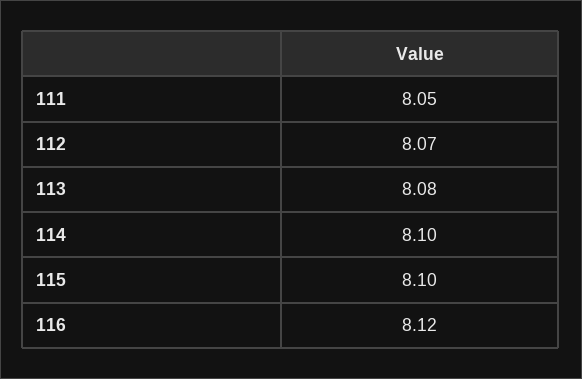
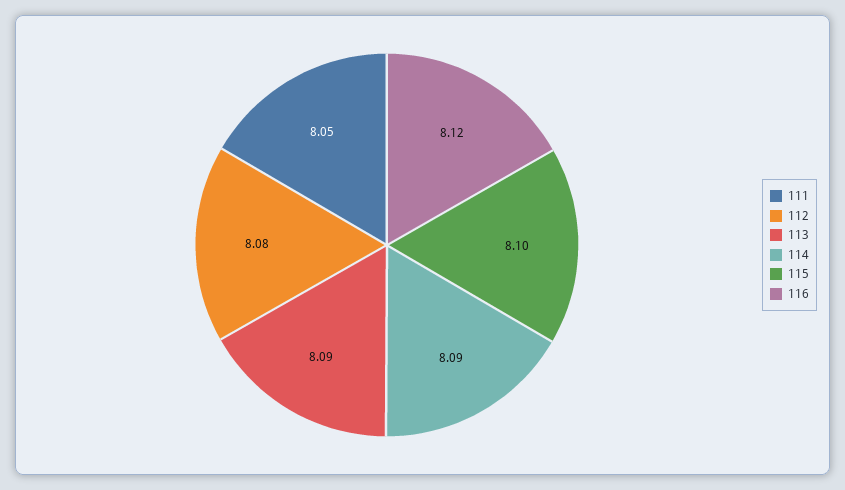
112: 8.07 -> 8.08
113: 8.08 -> 8.09
114: 8.1 -> 8.09

